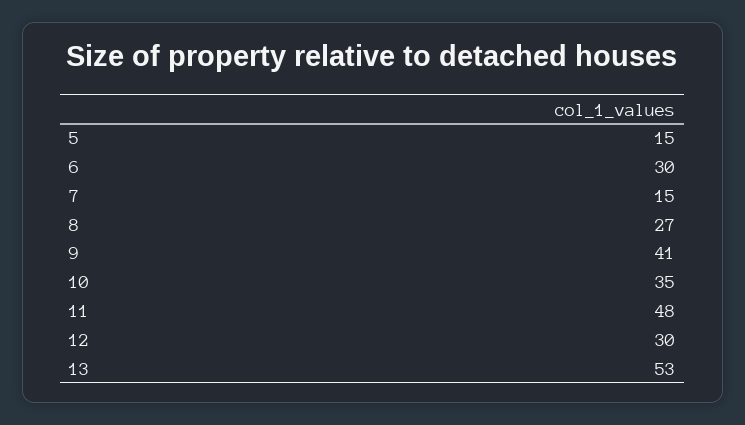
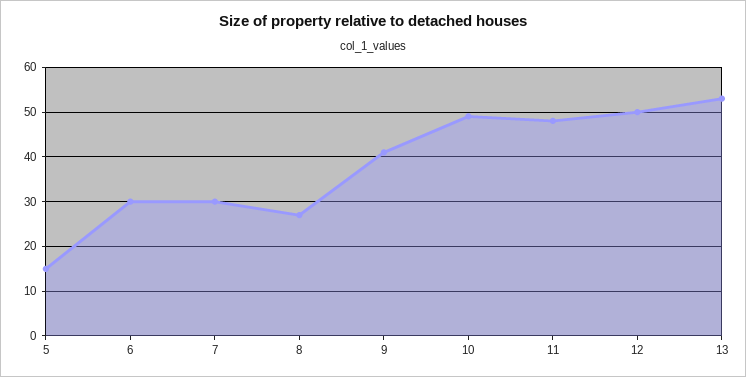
7: 15 -> 30
10: 35 -> 50
12: 30 -> 50

